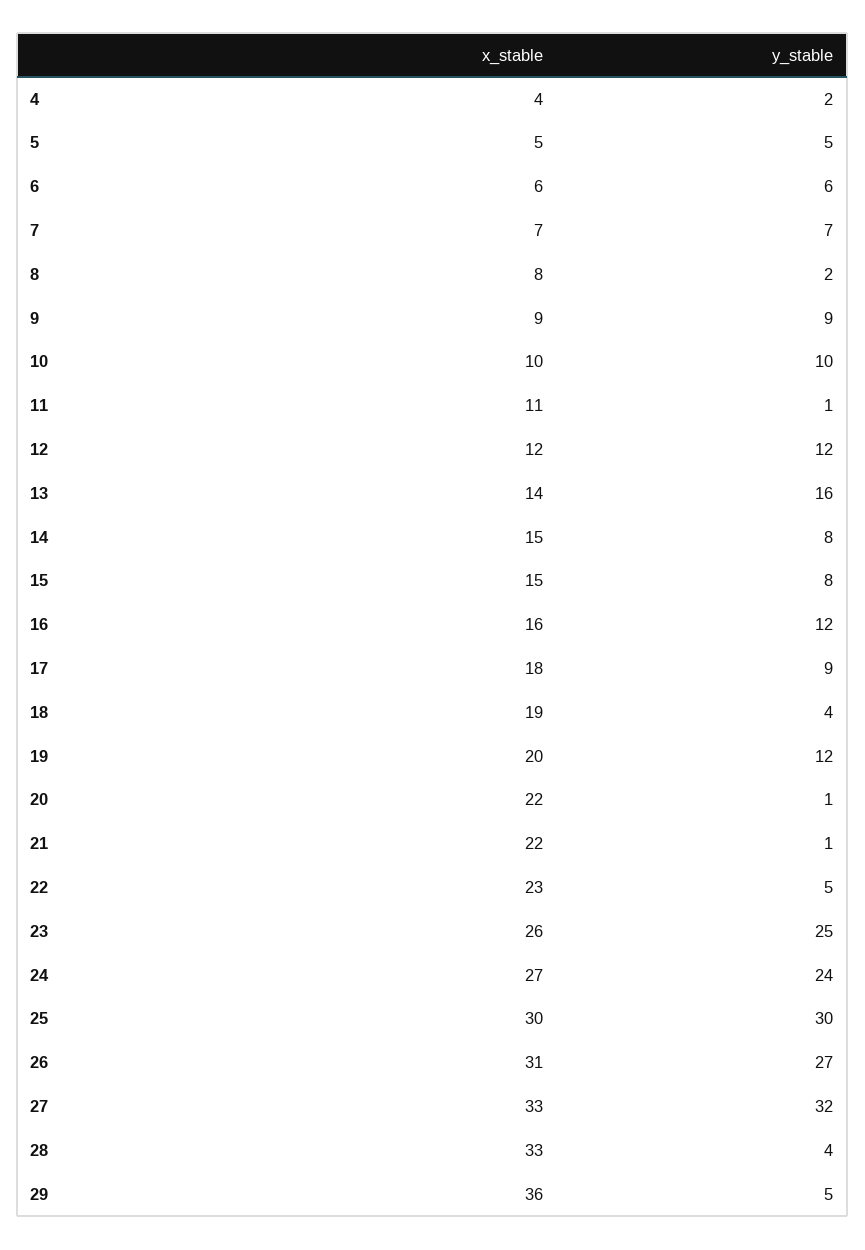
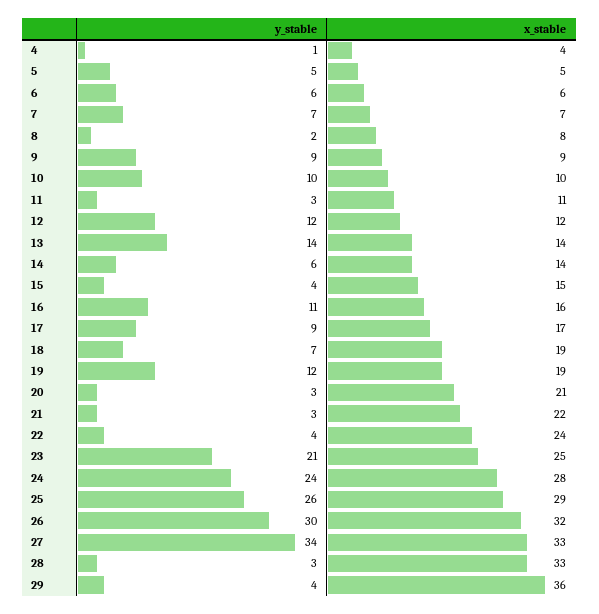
y_stable, 4: 2 -> 1
y_stable, 11: 1 -> 3
y_stable, 13: 16 -> 14
x_stable, 14: 15 -> 14
y_stable, 14: 8 -> 6
y_stable, 15: 8 -> 4
y_stable, 16: 12 -> 11
x_stable, 17: 18 -> 17
y_stable, 18: 4 -> 7
x_stable, 19: 20 -> 19
x_stable, 20: 22 -> 21
y_stable, 20: 1 -> 3
y_stable, 21: 1 -> 3
x_stable, 22: 23 -> 24
y_stable, 22: 5 -> 4
x_stable, 23: 26 -> 25
y_stable, 23: 25 -> 21
x_stable, 24: 27 -> 28
x_stable, 25: 30 -> 29
y_stable, 25: 30 -> 26
x_stable, 26: 31 -> 32
y_stable, 26: 27 -> 30
y_stable, 27: 32 -> 34
y_stable, 28: 4 -> 3
y_stable, 29: 5 -> 4

